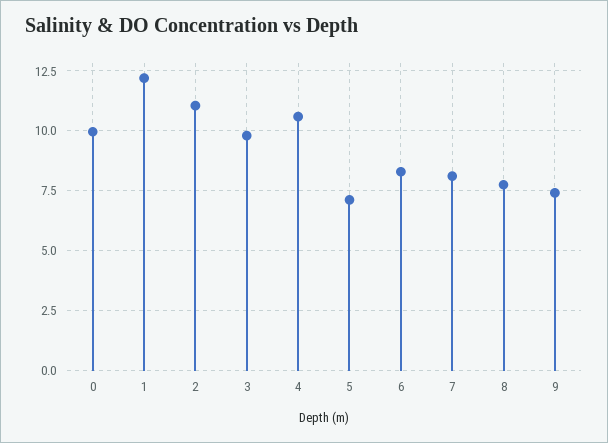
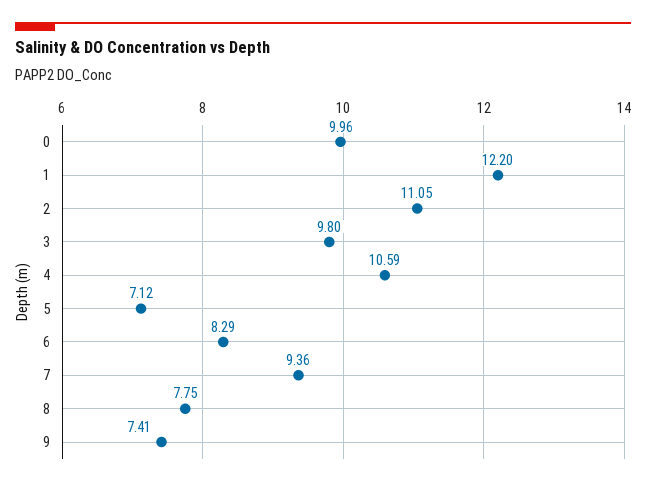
7: 8 -> 9.36

